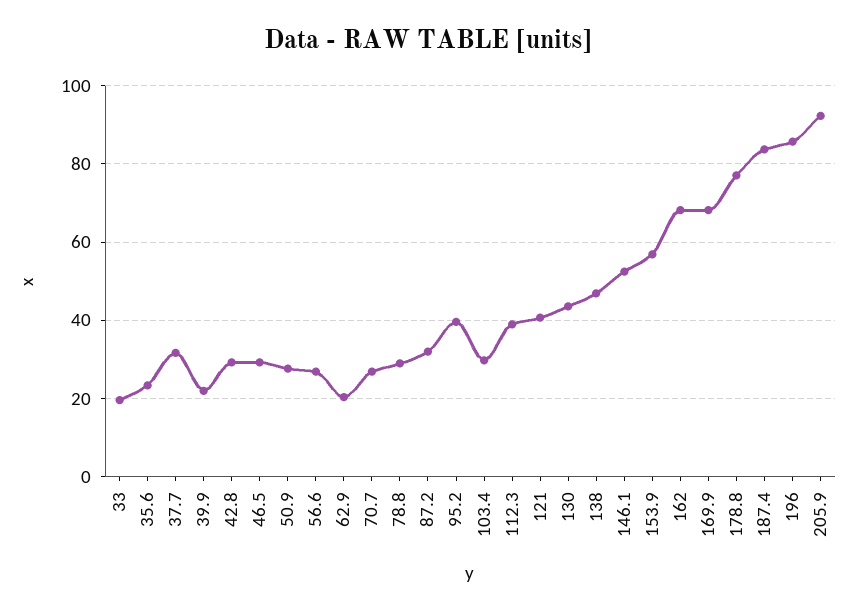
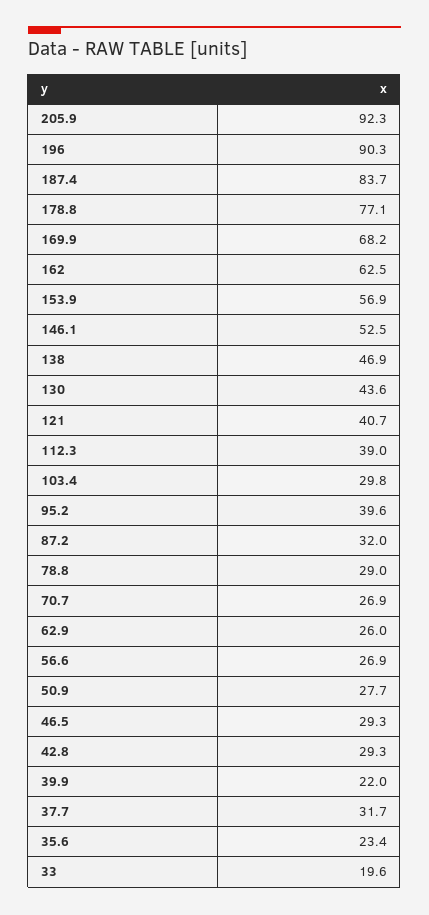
62.9: 20 -> 26
162: 68 -> 62.5
196: 86 -> 90.3

